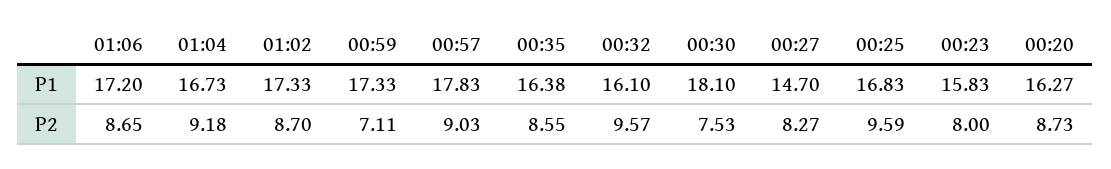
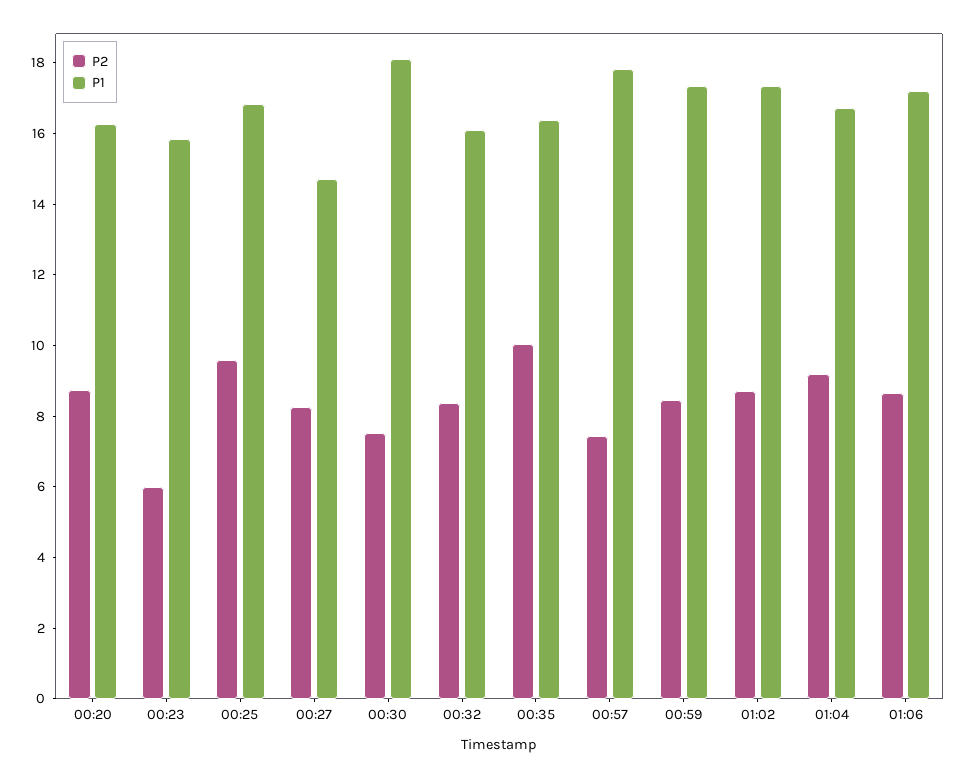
P2, 00:59: 7.11 -> 8.5
P2, 00:57: 9.03 -> 7.5
P2, 00:35: 8.55 -> 10
P2, 00:32: 9.57 -> 8.5
P2, 00:23: 8 -> 6

